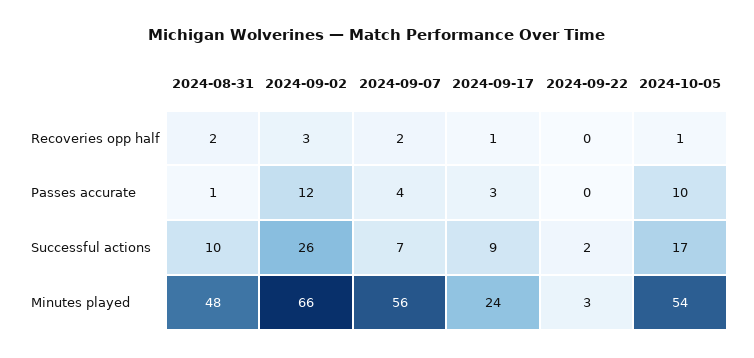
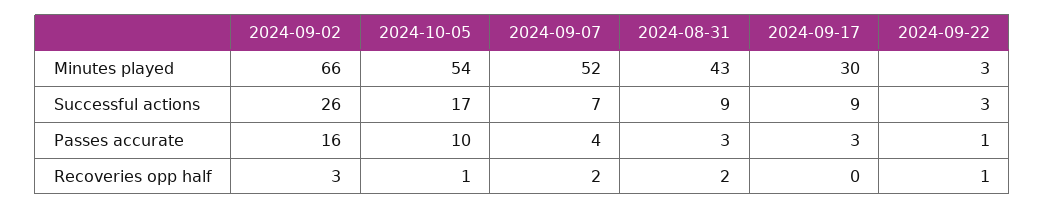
2024-09-17, Recoveries opp half: 1 -> 0
2024-09-22, Recoveries opp half: 0 -> 1
2024-08-31, Passes accurate: 1 -> 3
2024-09-02, Passes accurate: 12 -> 16
2024-09-22, Passes accurate: 0 -> 1
2024-08-31, Successful actions: 10 -> 9
2024-09-22, Successful actions: 2 -> 3
2024-08-31, Minutes played: 48 -> 43
2024-09-07, Minutes played: 56 -> 52
2024-09-17, Minutes played: 24 -> 30

